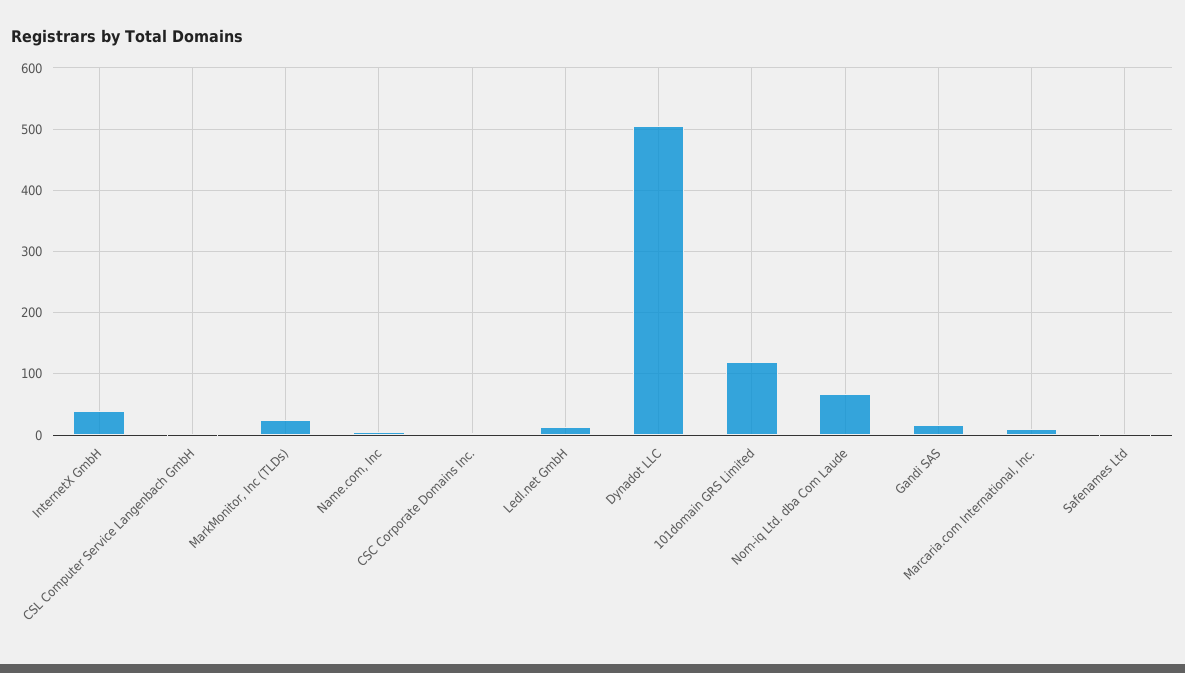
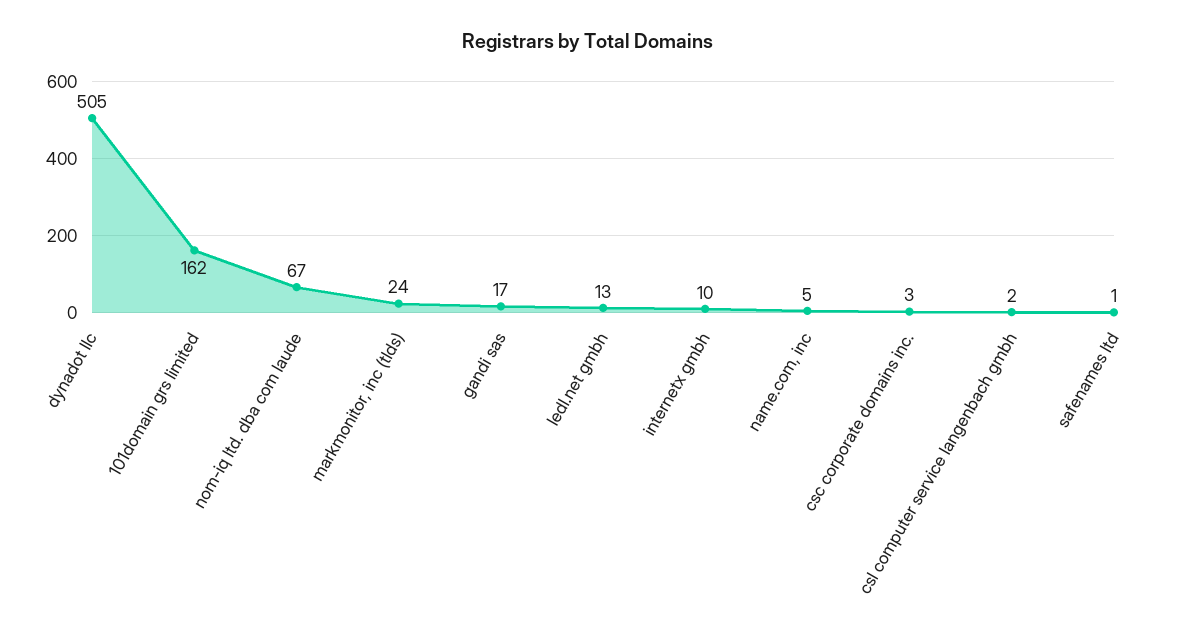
InternetX GmbH: 40 -> 10
101domain GRS Limited: 120 -> 162
Marcaria.com International, Inc.: 10 -> none

